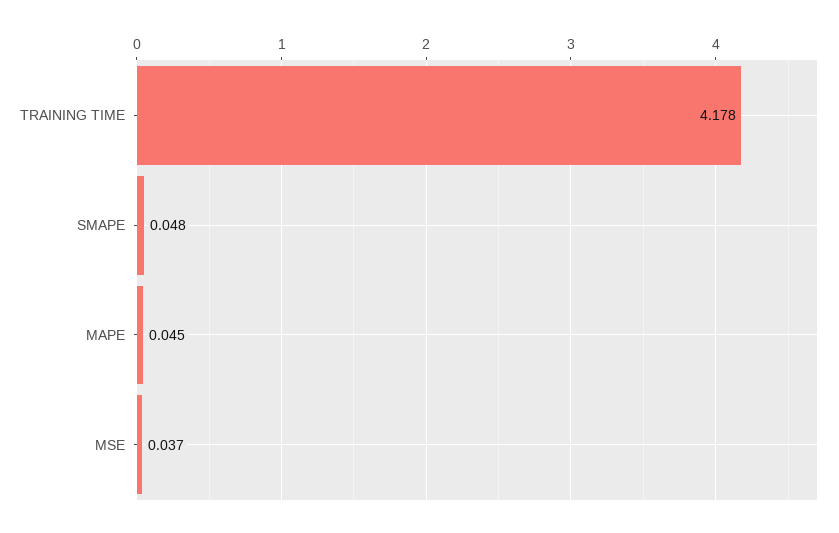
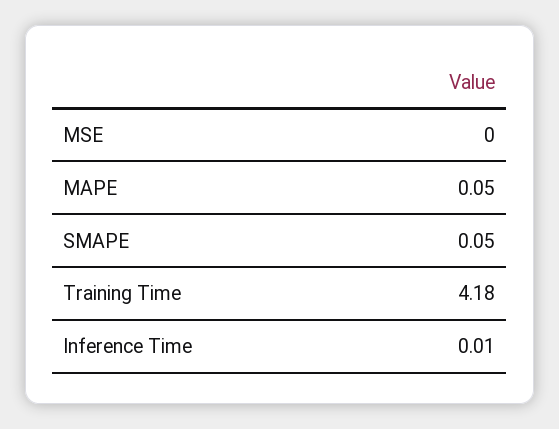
MSE: 0.037 -> 0
Inference Time: none -> 0.01

